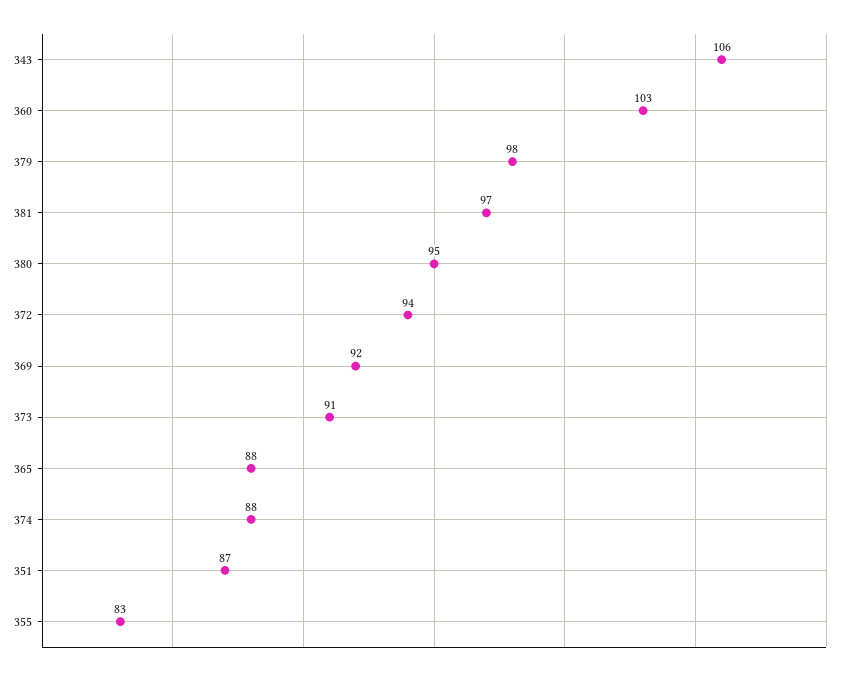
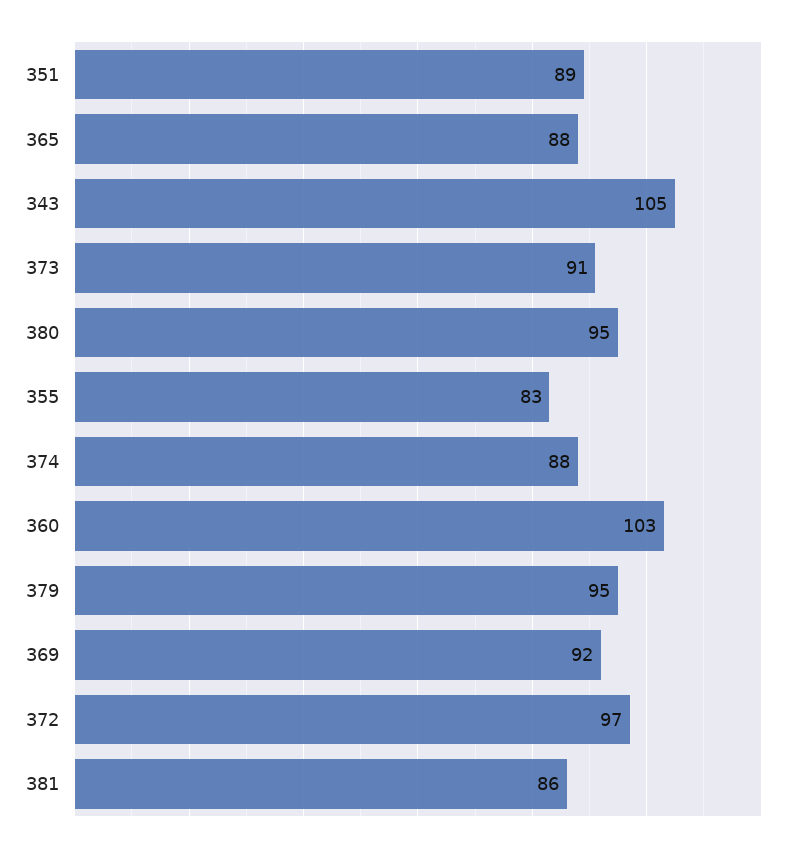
343: 106 -> 105
379: 98 -> 95
381: 97 -> 86
372: 94 -> 97
351: 87 -> 89

